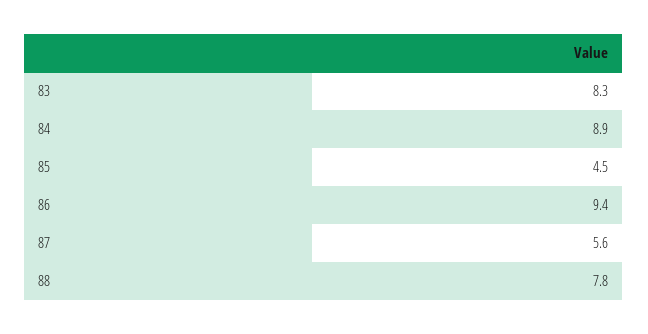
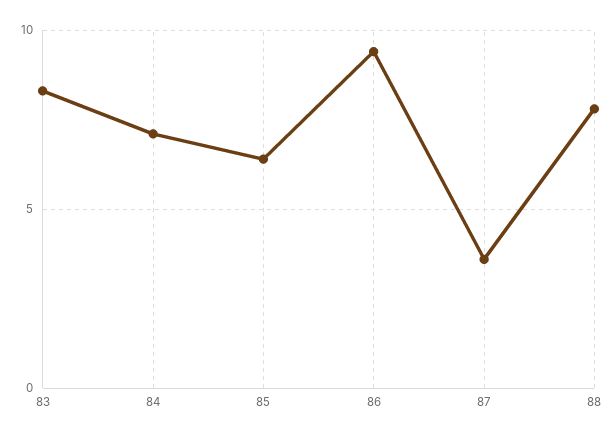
84: 8.9 -> 7
85: 4.5 -> 6.5
87: 5.6 -> 3.5

